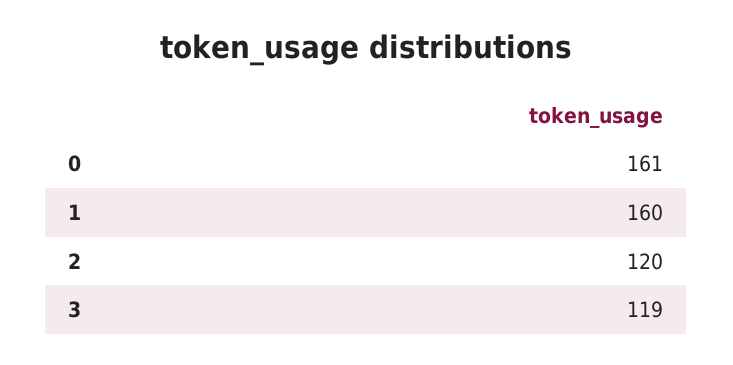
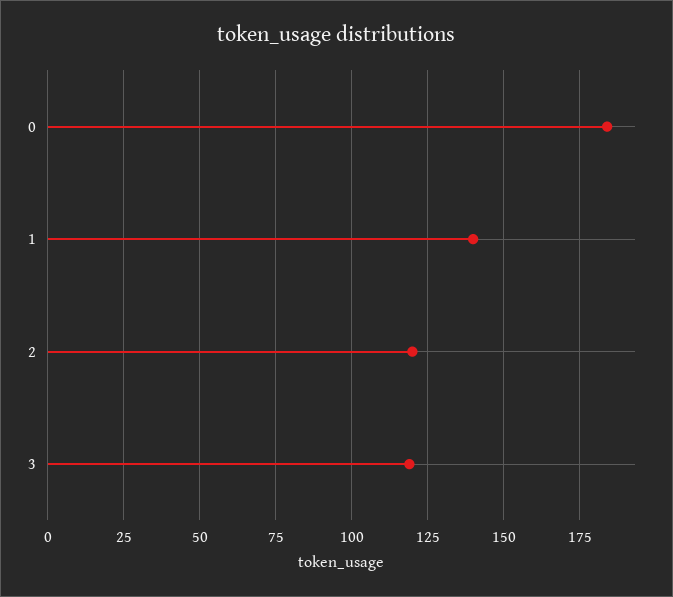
0: 161 -> 185
1: 160 -> 140

